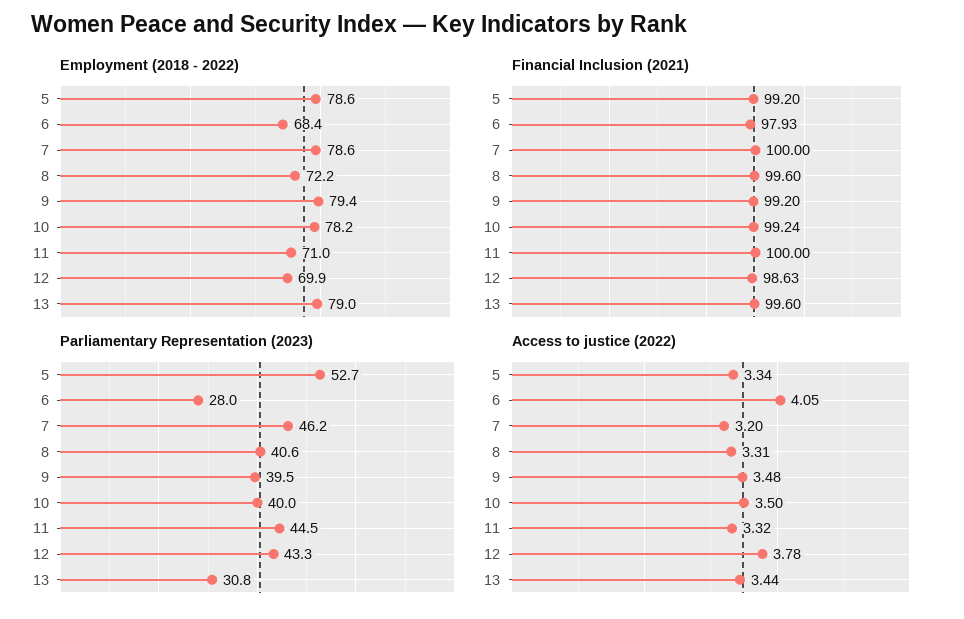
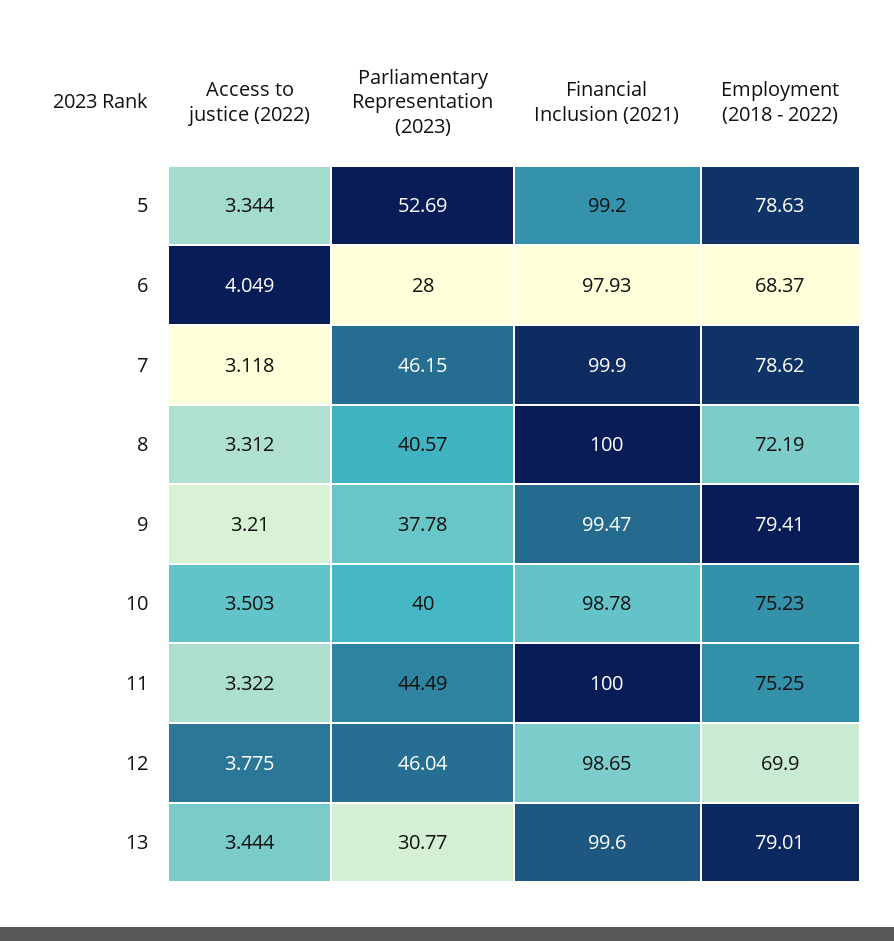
Employment (2018 - 2022), 10: 78.2 -> 75.23
Employment (2018 - 2022), 11: 71 -> 75.25
Financial Inclusion (2021), 7: 100 -> 99.9
Financial Inclusion (2021), 8: 99.6 -> 100
Financial Inclusion (2021), 9: 99.2 -> 99.47
Financial Inclusion (2021), 10: 99.24 -> 98.78
Financial Inclusion (2021), 12: 98.63 -> 98.65
Parliamentary Representation (2023), 9: 39.5 -> 37.78
Parliamentary Representation (2023), 12: 43.3 -> 46.04
Access to justice (2022), 7: 3.2 -> 3.118
Access to justice (2022), 9: 3.48 -> 3.21

